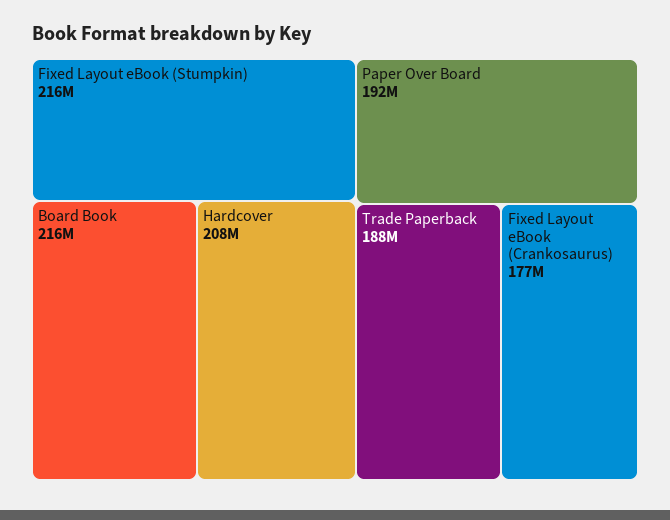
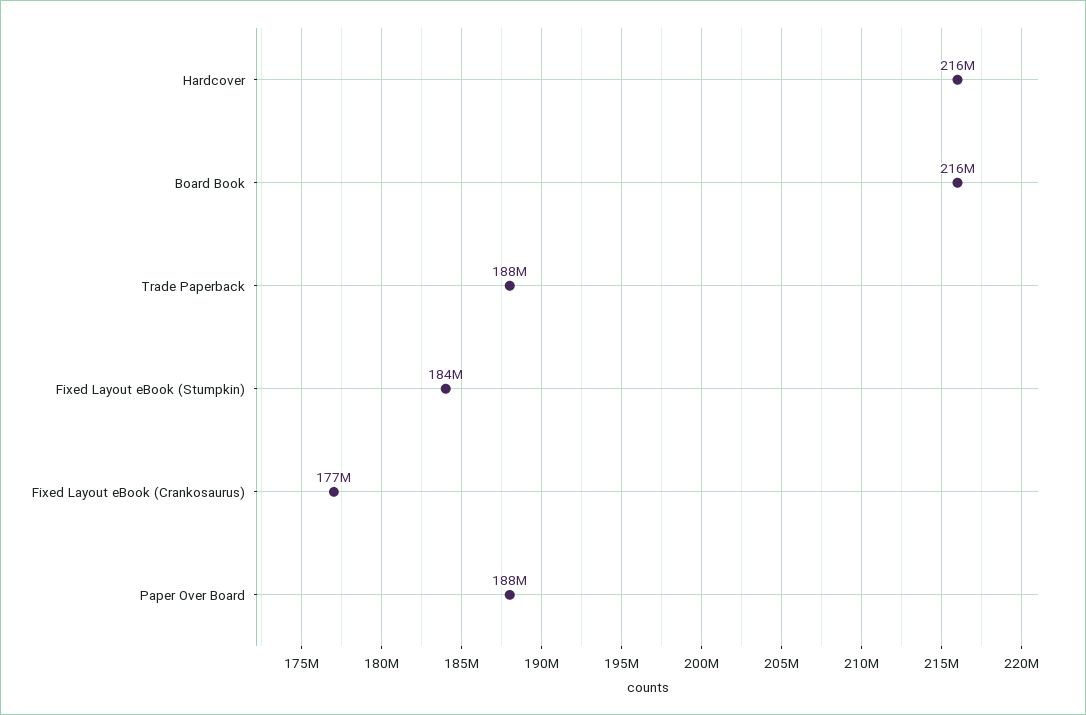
Fixed Layout eBook (Stumpkin): 216000000 -> 184000000
Hardcover: 208000000 -> 216000000
Paper Over Board: 192000000 -> 188000000

